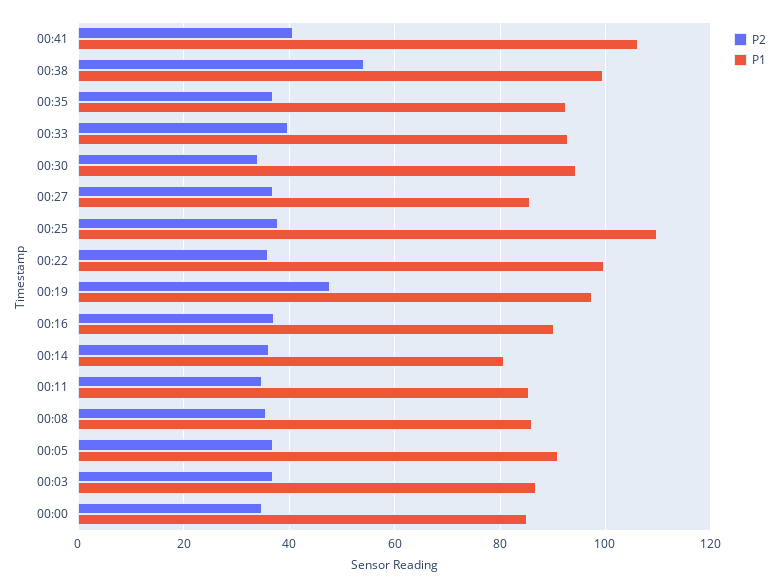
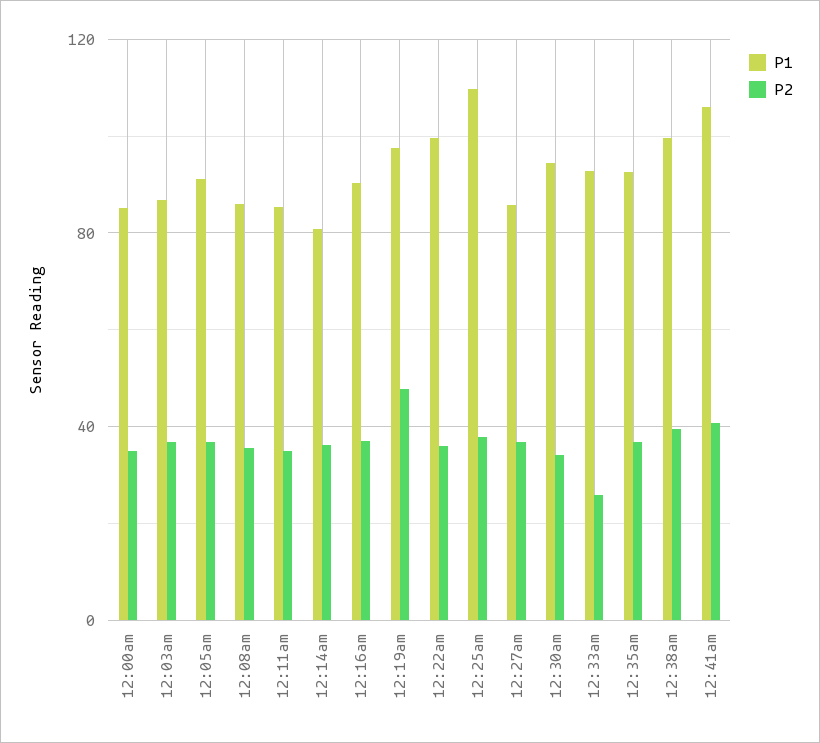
P2, 00:38: 54 -> 40
P2, 00:33: 40 -> 25

